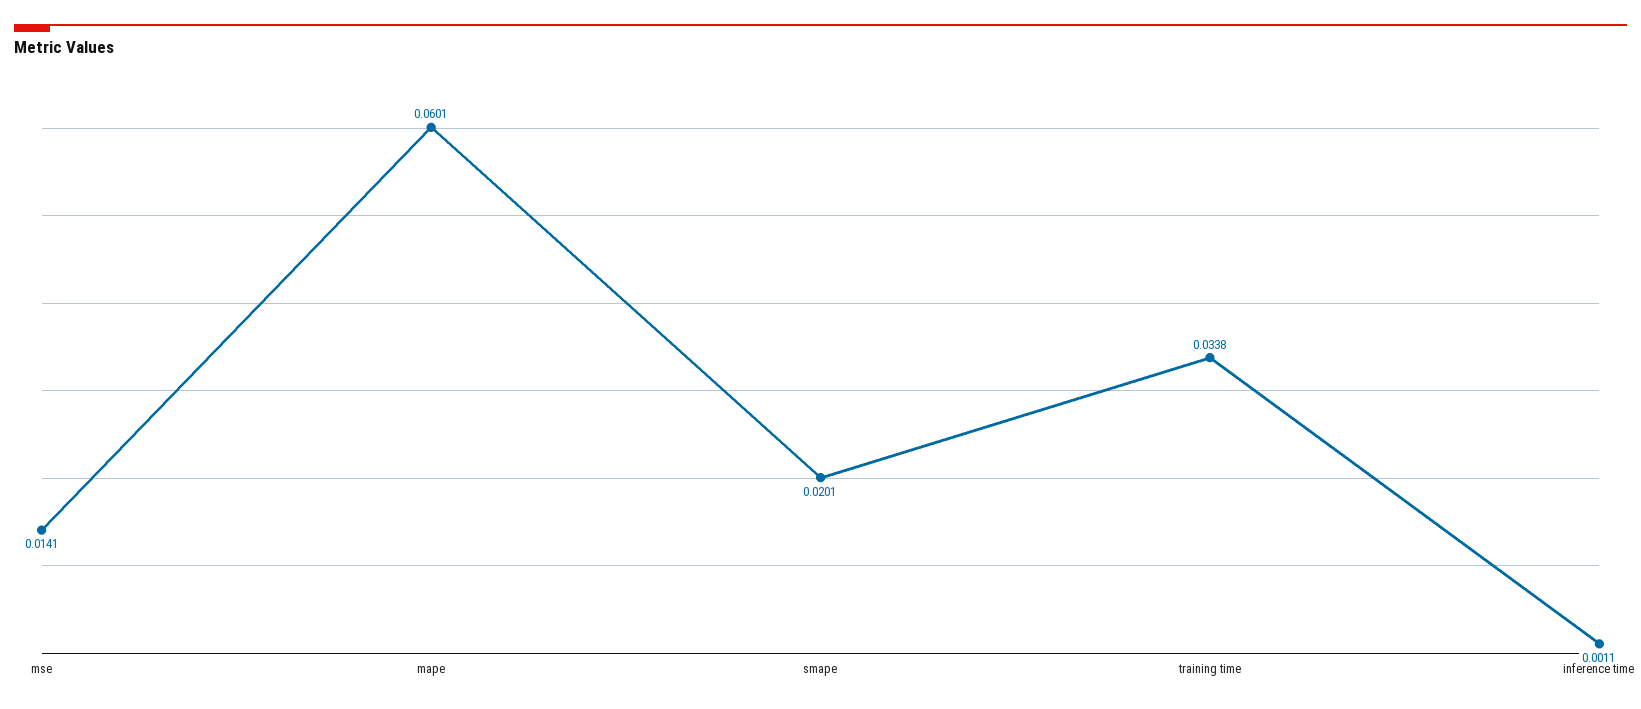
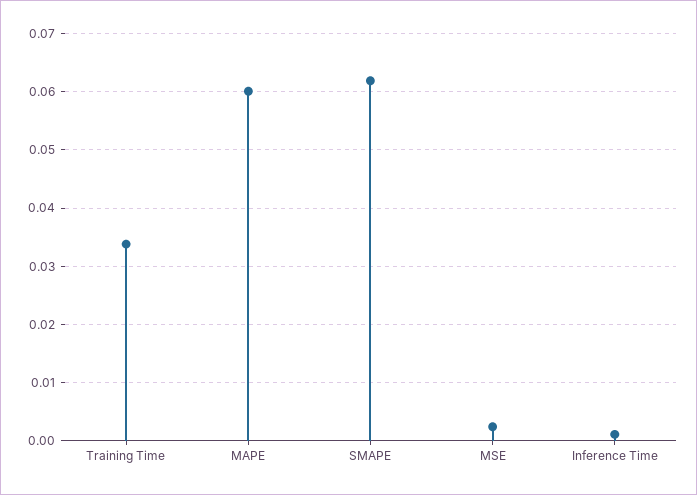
mse: 0.0141 -> 0.002
smape: 0.0201 -> 0.062

